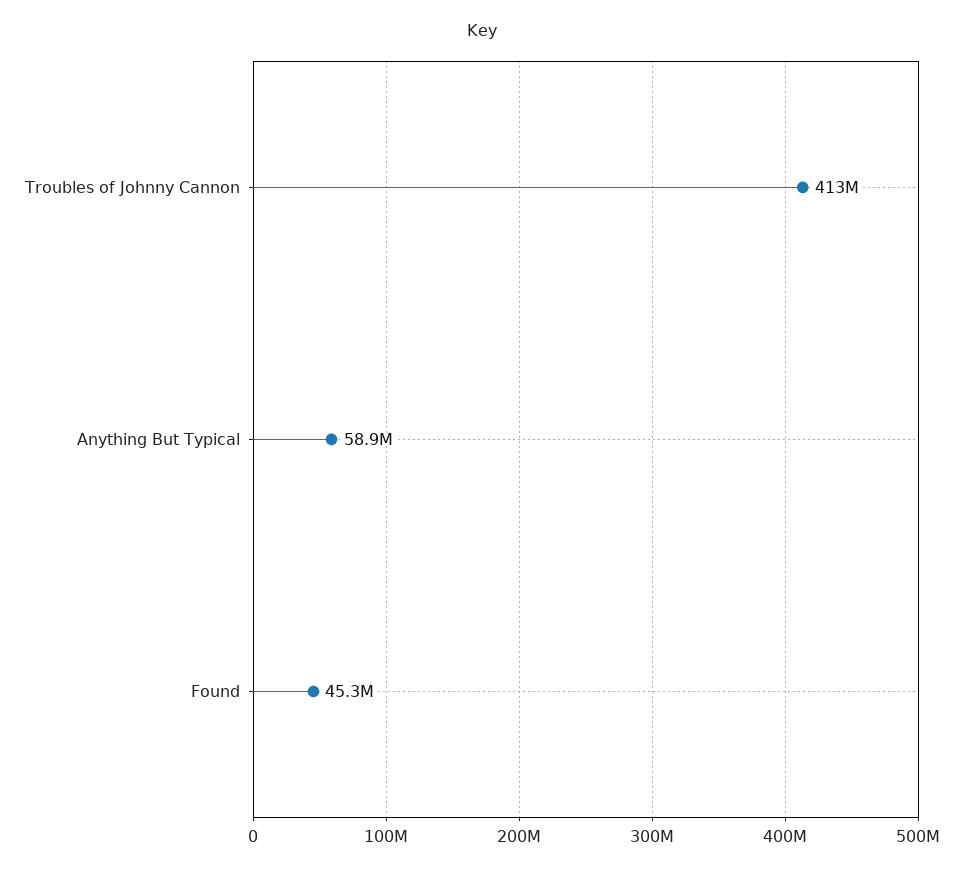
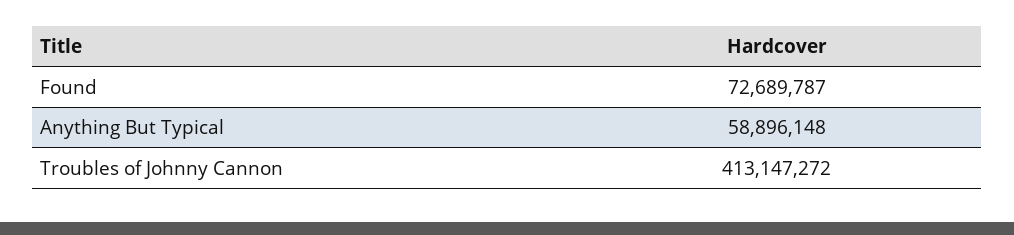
Found: 45300000 -> 72689787

